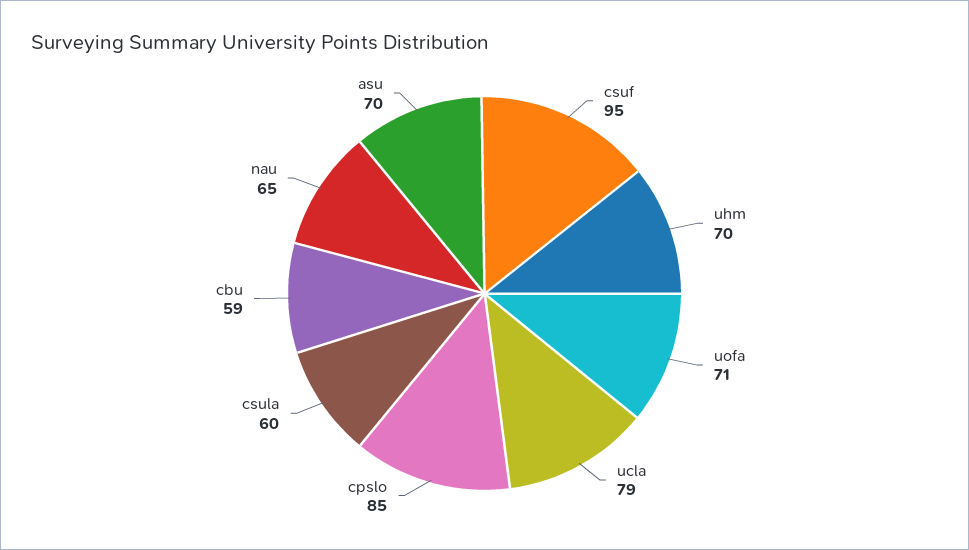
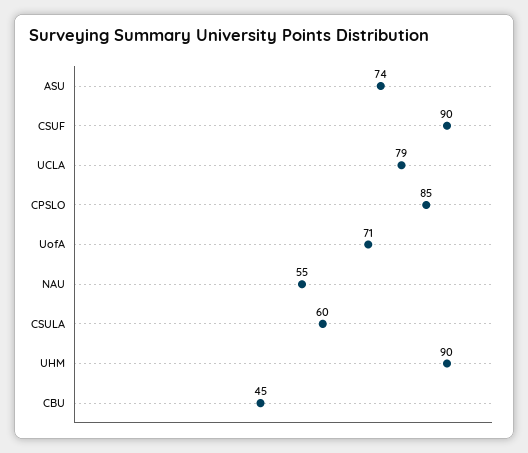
csuf: 95 -> 90
uhm: 70 -> 90
cbu: 59 -> 45
nau: 65 -> 55
asu: 70 -> 74

